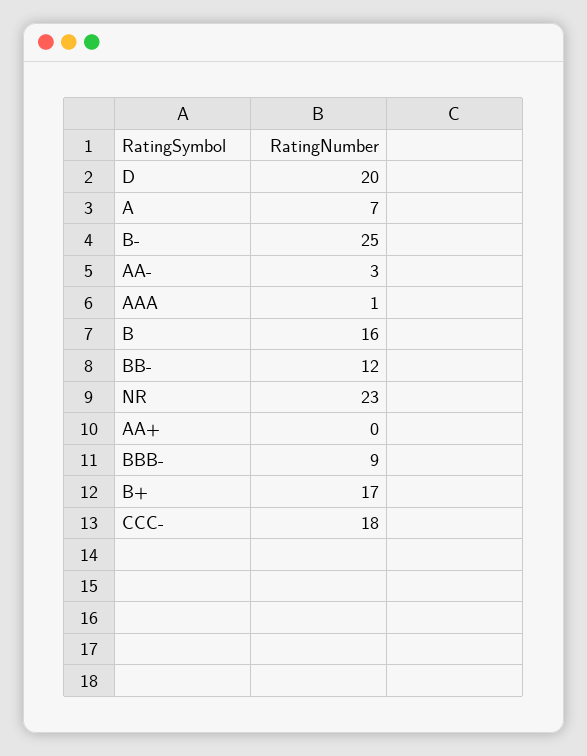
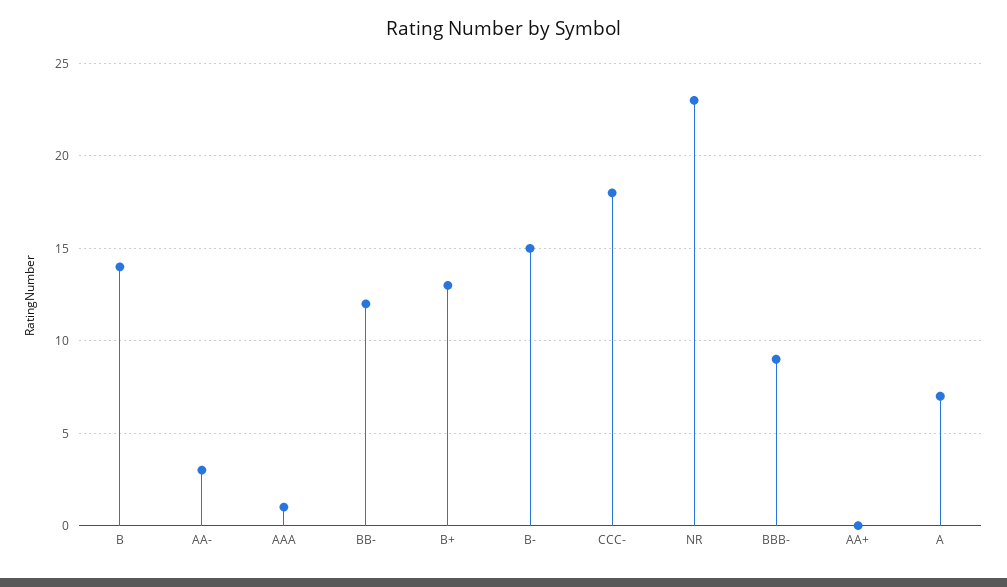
D: 20 -> none
B-: 25 -> 15
B: 16 -> 14
B+: 17 -> 13

